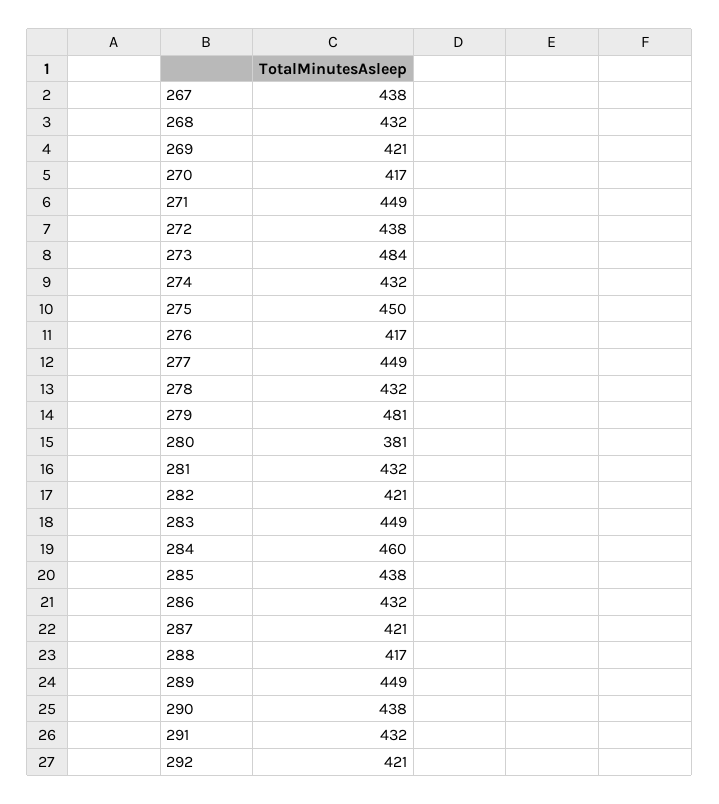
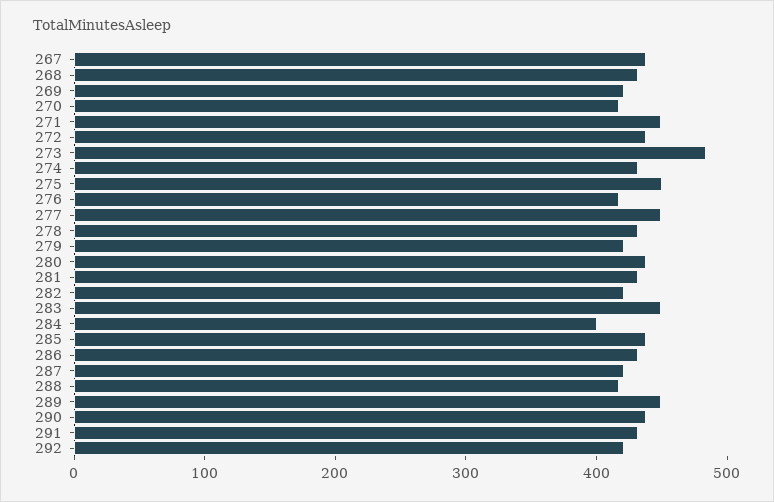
279: 481 -> 420
280: 381 -> 440
284: 460 -> 400

